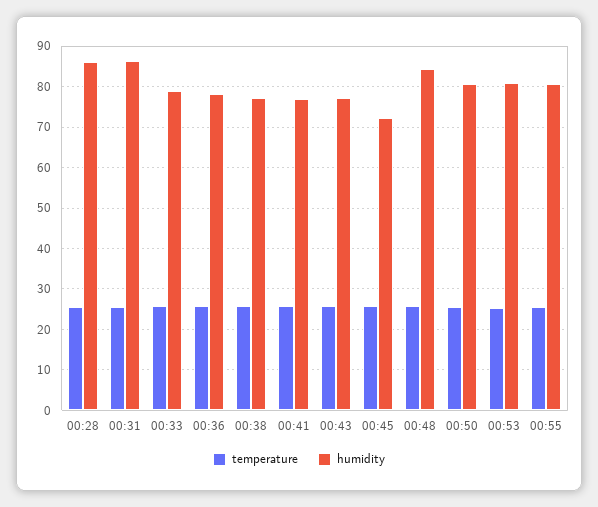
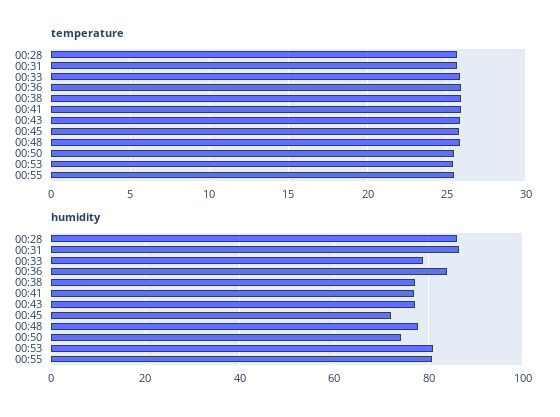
humidity, 00:36: 78 -> 84
humidity, 00:48: 84 -> 78
humidity, 00:50: 80 -> 74

